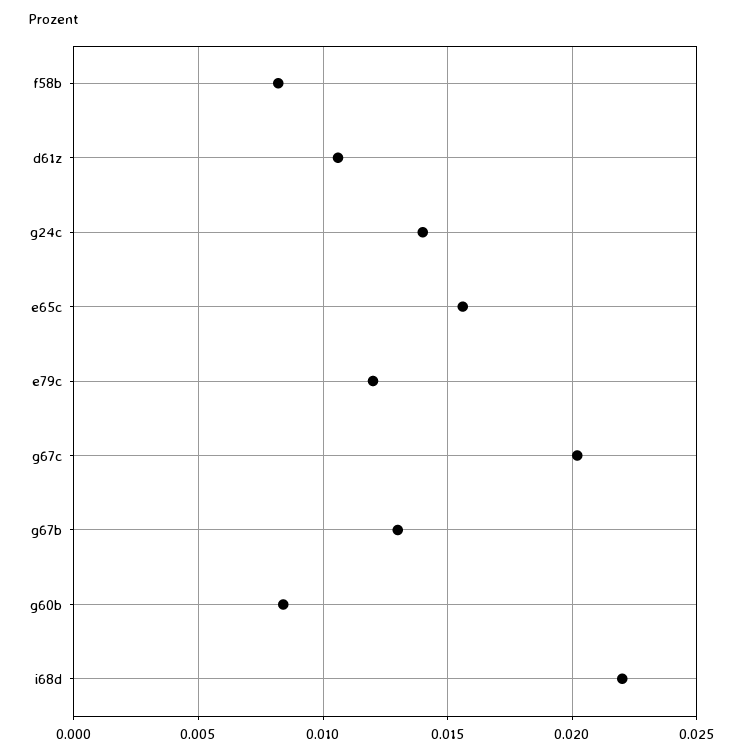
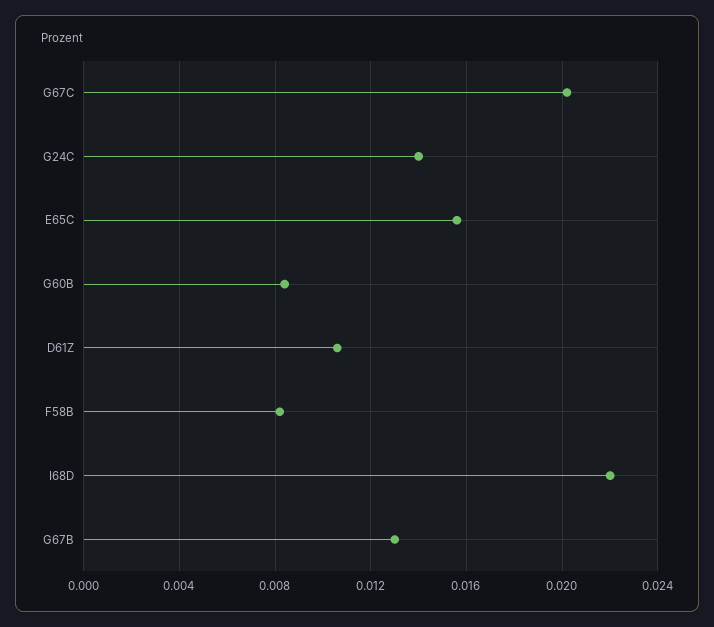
e79c: 0.012 -> none

